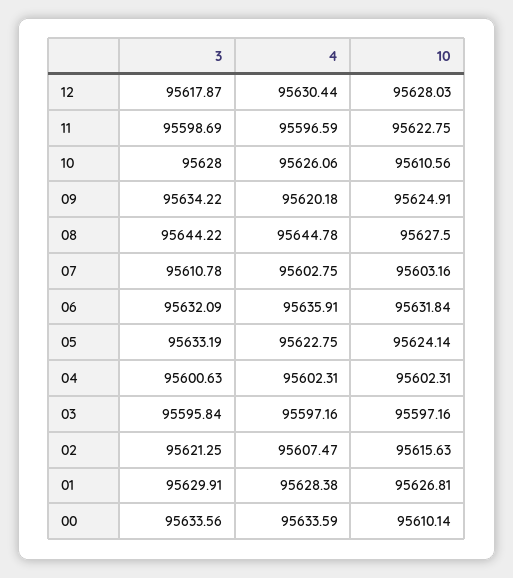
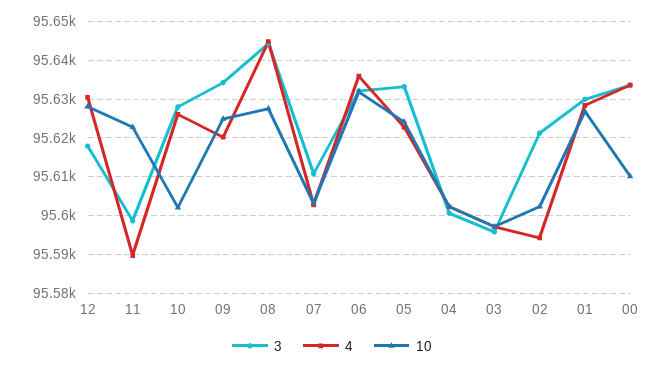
4, 11: 95596.59 -> 95590
10, 10: 95610.56 -> 95602
4, 02: 95607.47 -> 95594
10, 02: 95615.63 -> 95602

